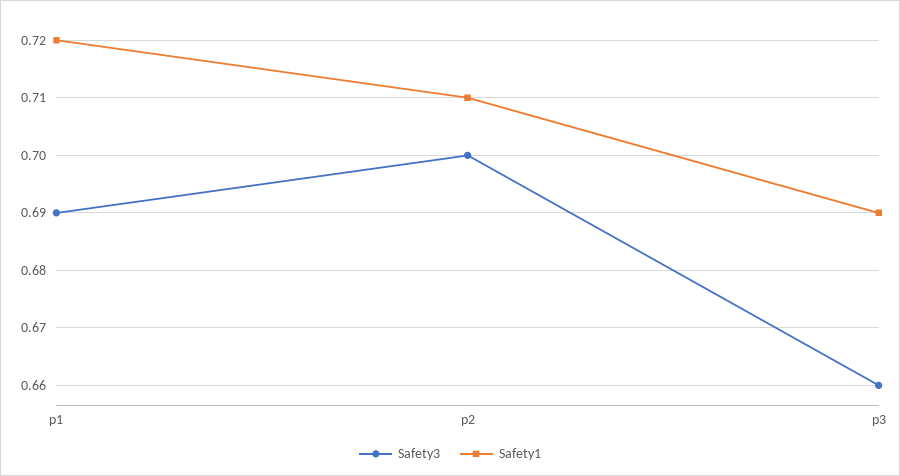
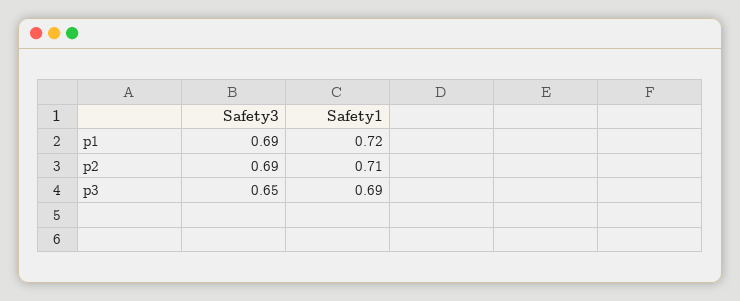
Safety3, p2: 0.7 -> 0.69
Safety3, p3: 0.66 -> 0.65

